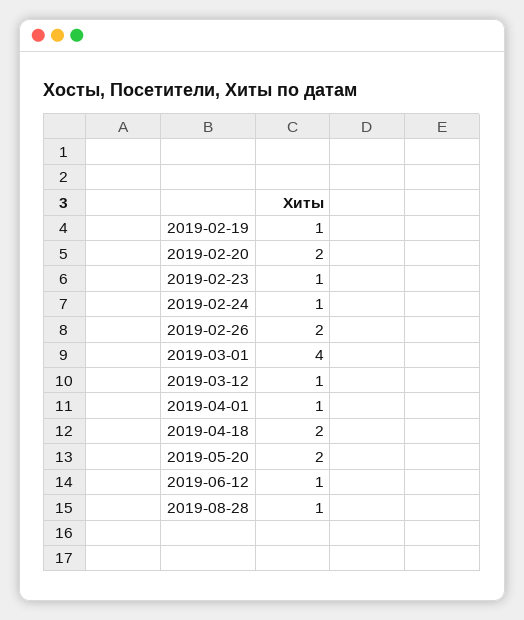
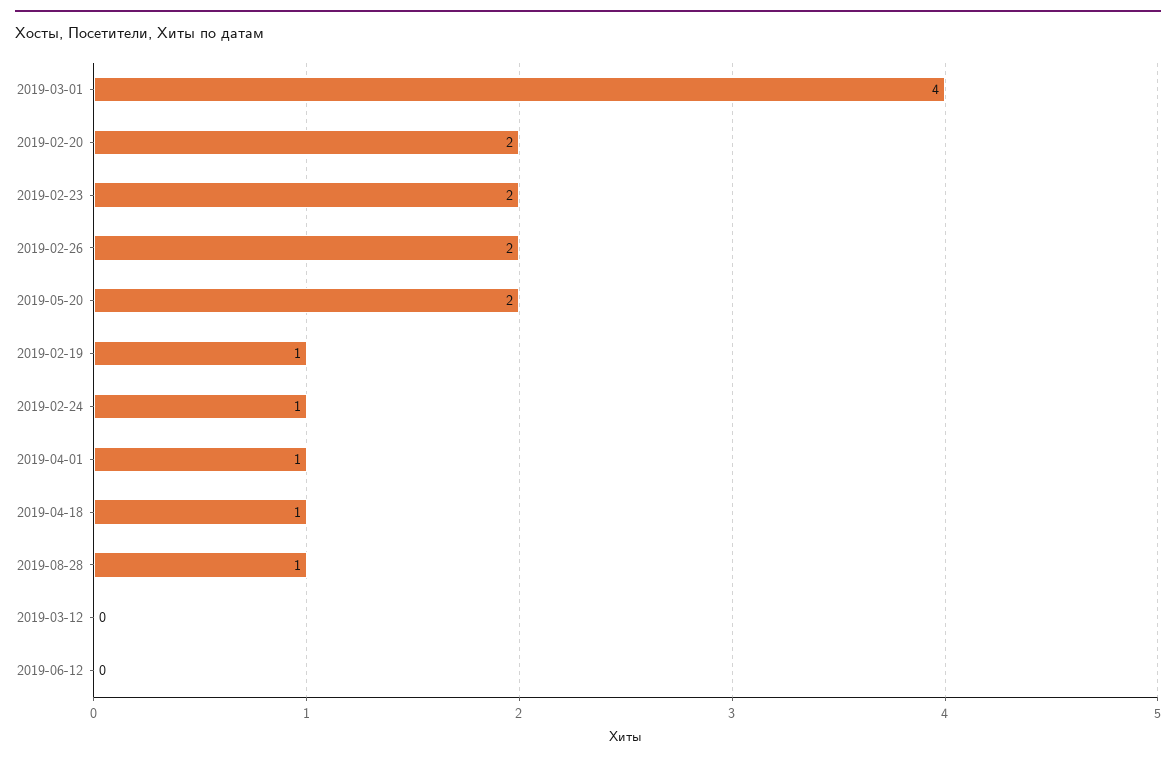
2019-02-23: 1 -> 2
2019-03-12: 1 -> 0
2019-04-18: 2 -> 1
2019-06-12: 1 -> 0

